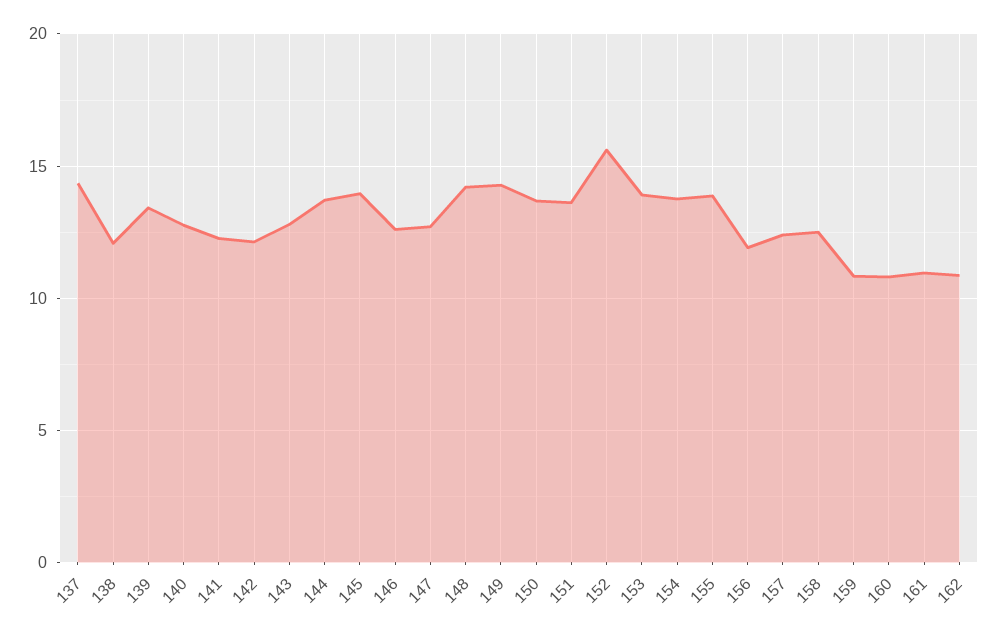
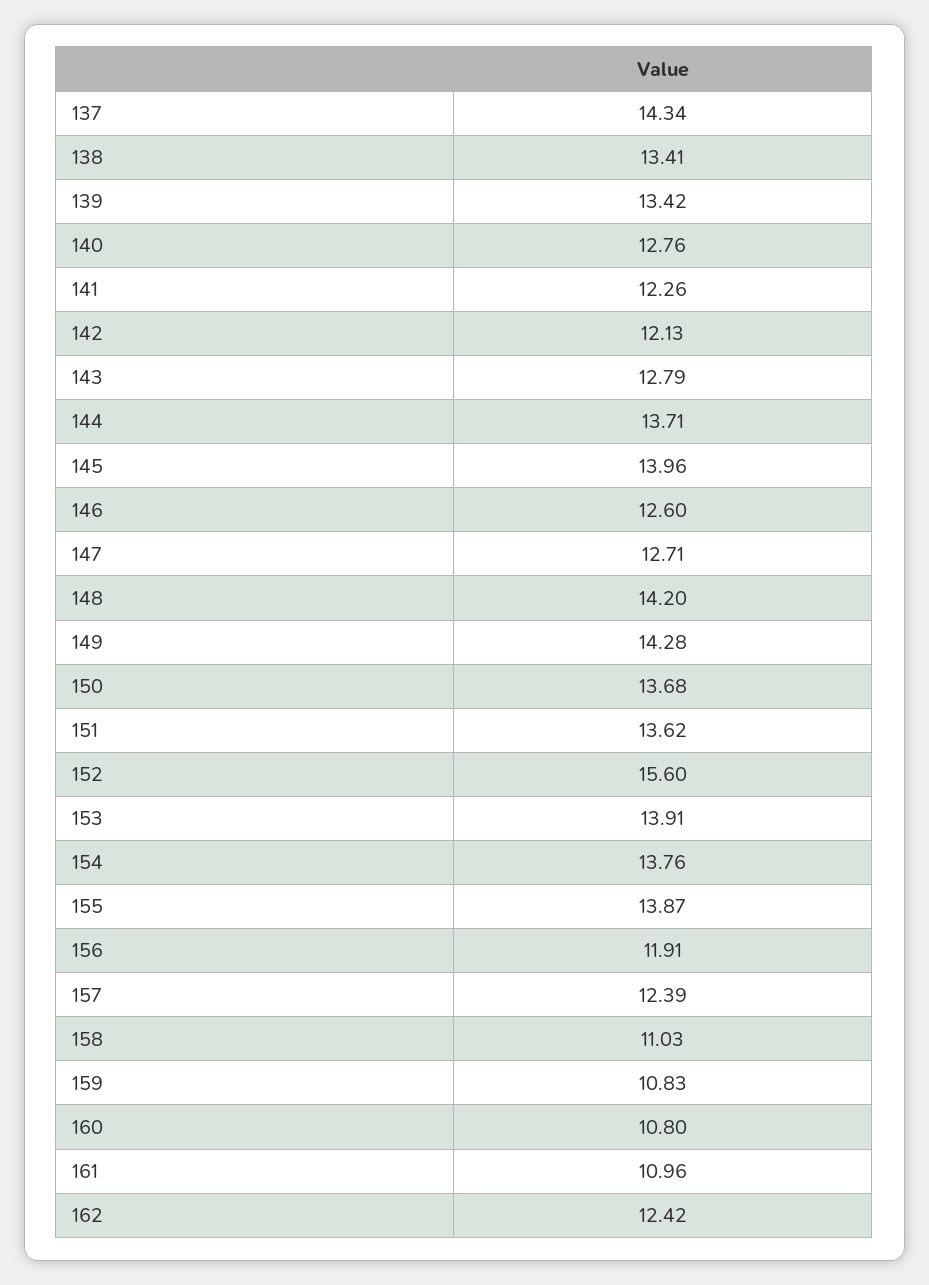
138: 12 -> 13.41
158: 12.5 -> 11.03
162: 11 -> 12.42

